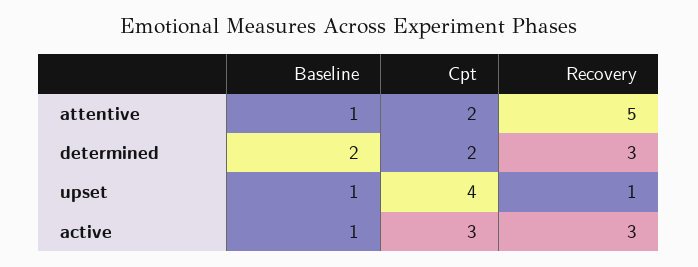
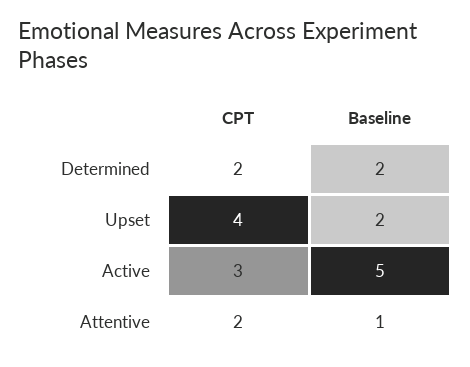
Recovery, attentive: 5 -> none
Recovery, determined: 3 -> none
Baseline, upset: 1 -> 2
Recovery, upset: 1 -> none
Baseline, active: 1 -> 5
Recovery, active: 3 -> none

